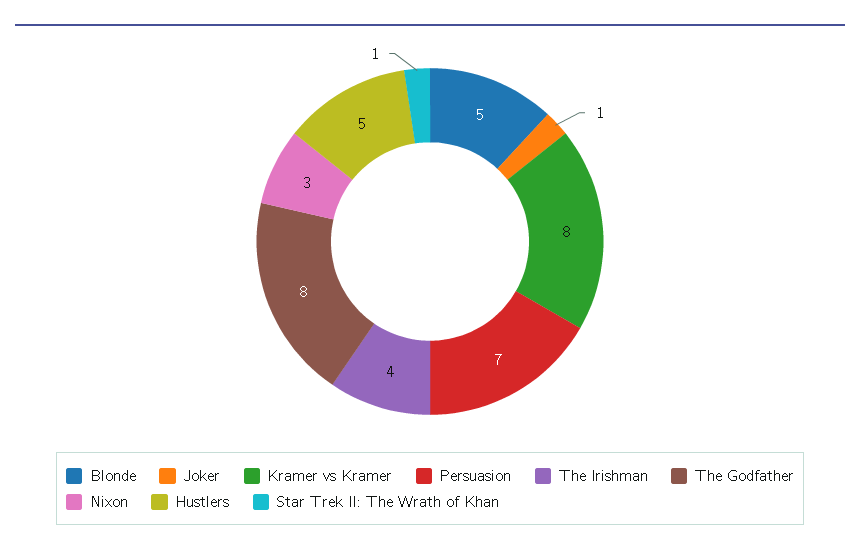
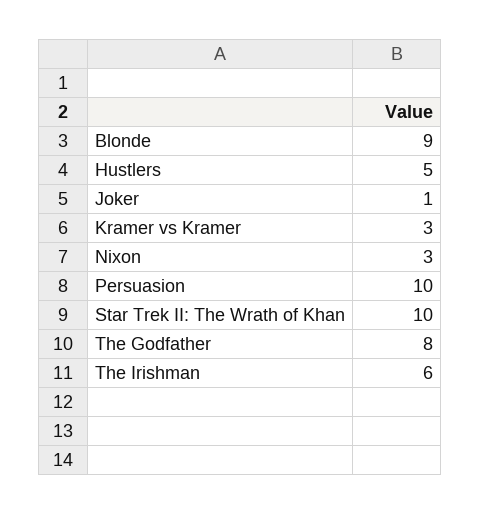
Blonde: 5 -> 9
Kramer vs Kramer: 8 -> 3
Persuasion: 7 -> 10
The Irishman: 4 -> 6
Star Trek II: The Wrath of Khan: 1 -> 10

